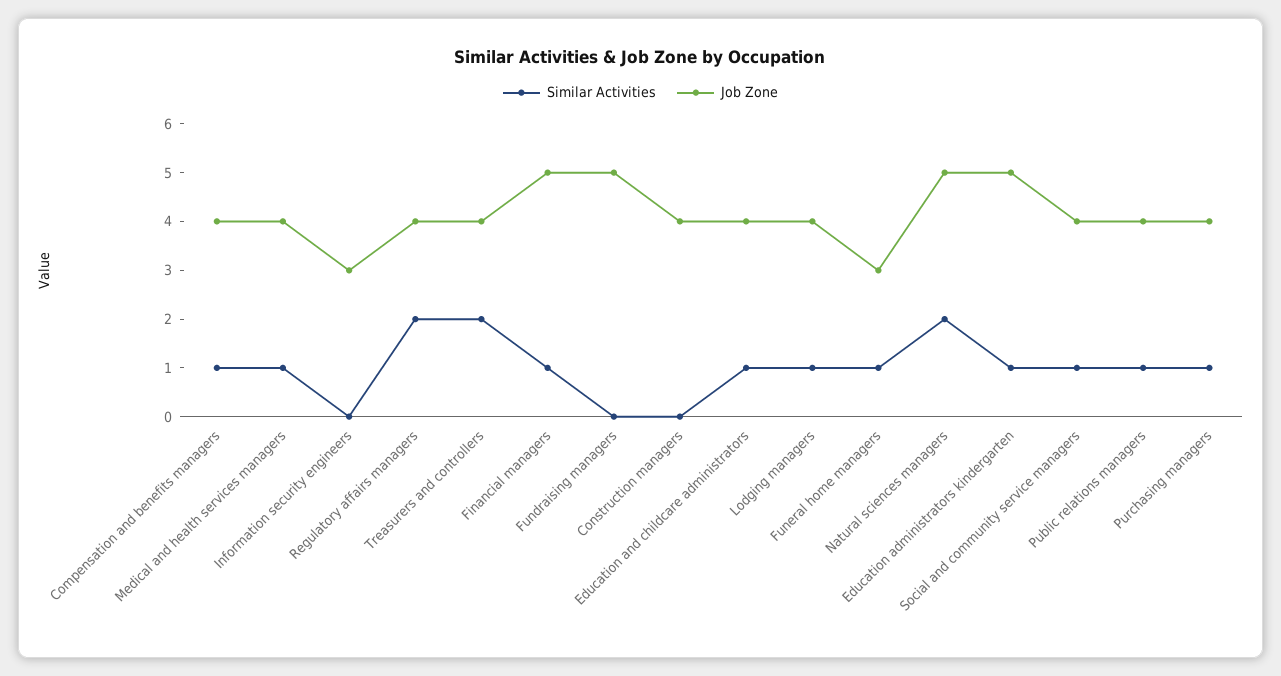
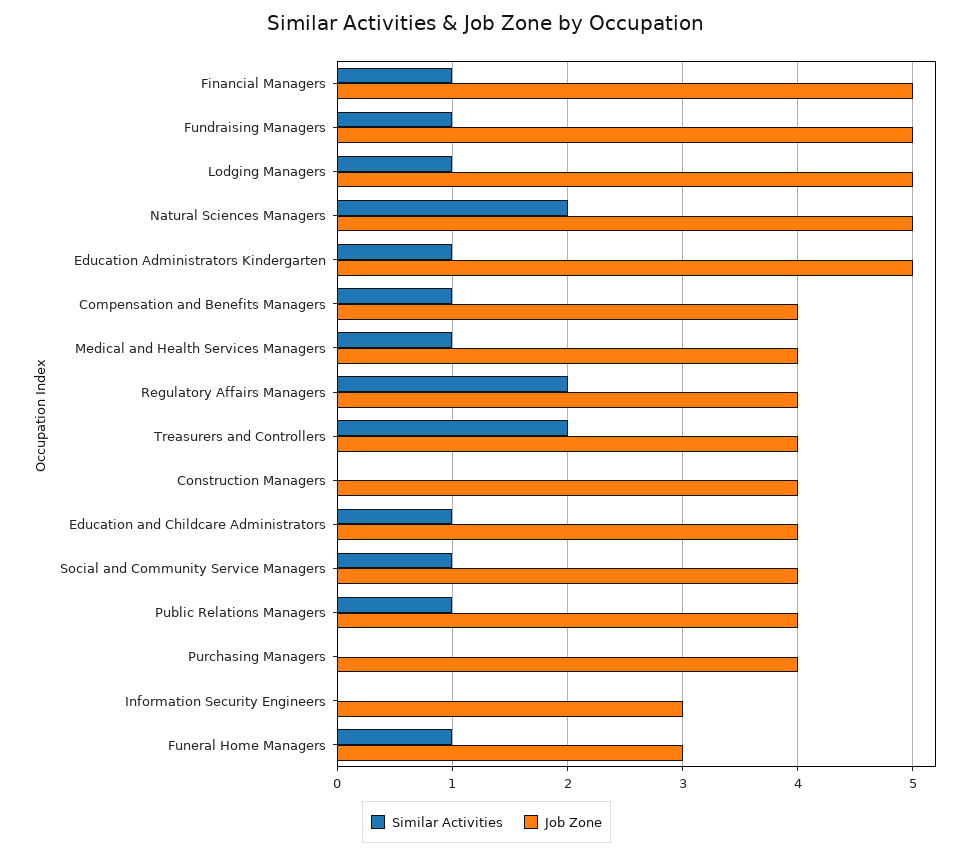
Similar Activities, Fundraising managers: 0 -> 1
Job Zone, Lodging managers: 4 -> 5
Similar Activities, Purchasing managers: 1 -> 0

